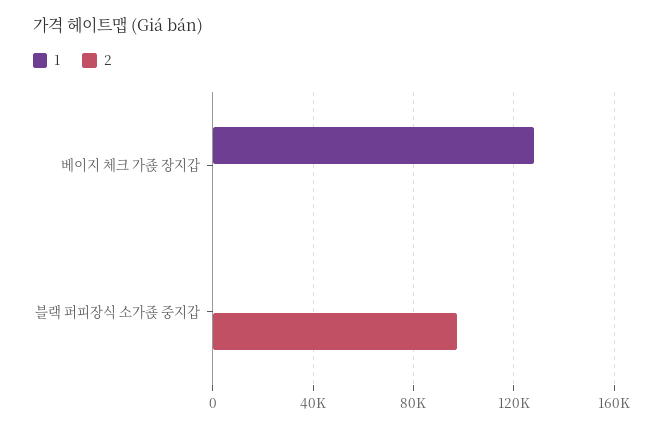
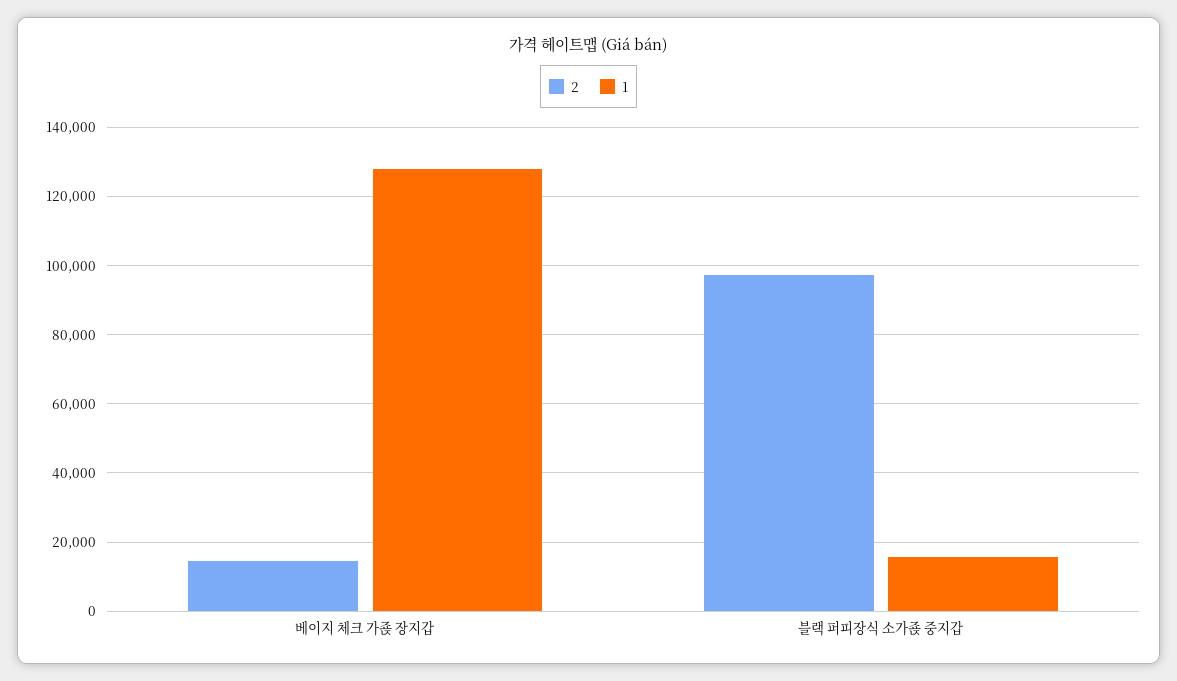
2, 베이지 체크 가죥 장지갑: 0 -> 14000
1, 블랙 퍼피장식 소가죥 중지갑: 0 -> 16000

